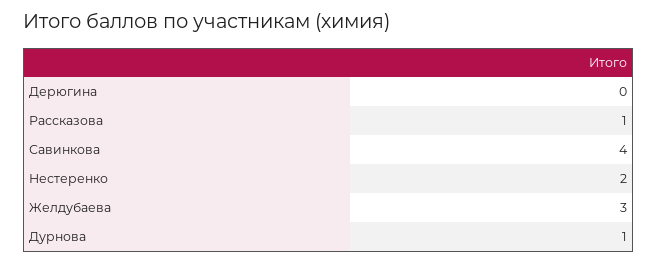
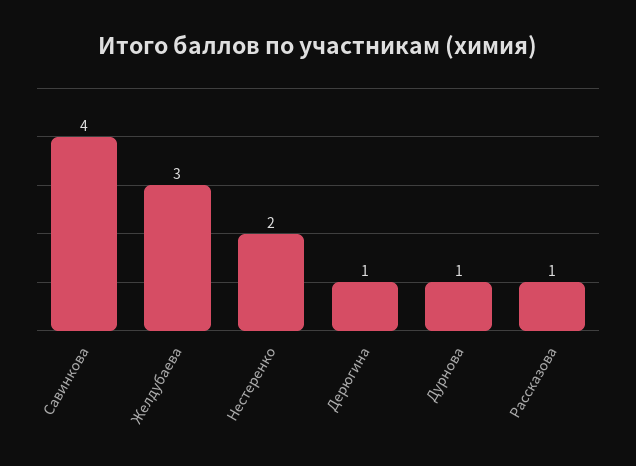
Дерюгина: 0 -> 1

